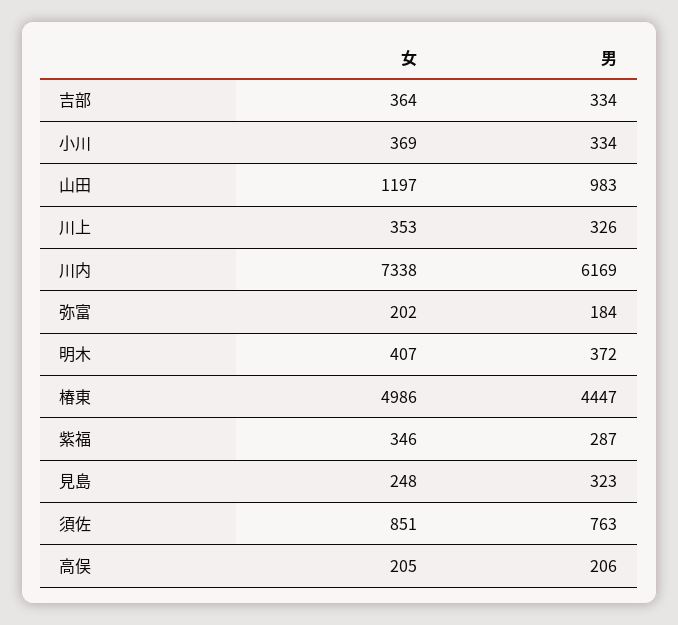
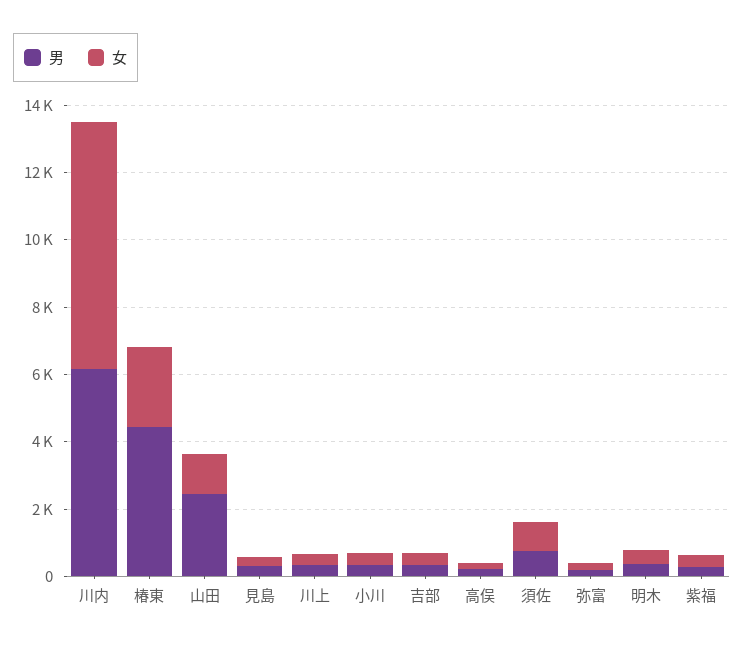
男, 山田: 983 -> 2500
女, 椿東: 4986 -> 2500

